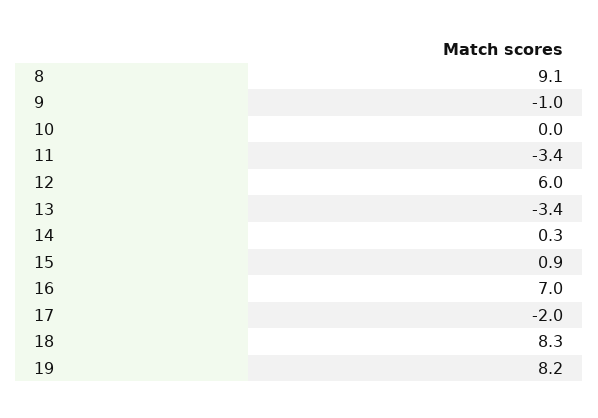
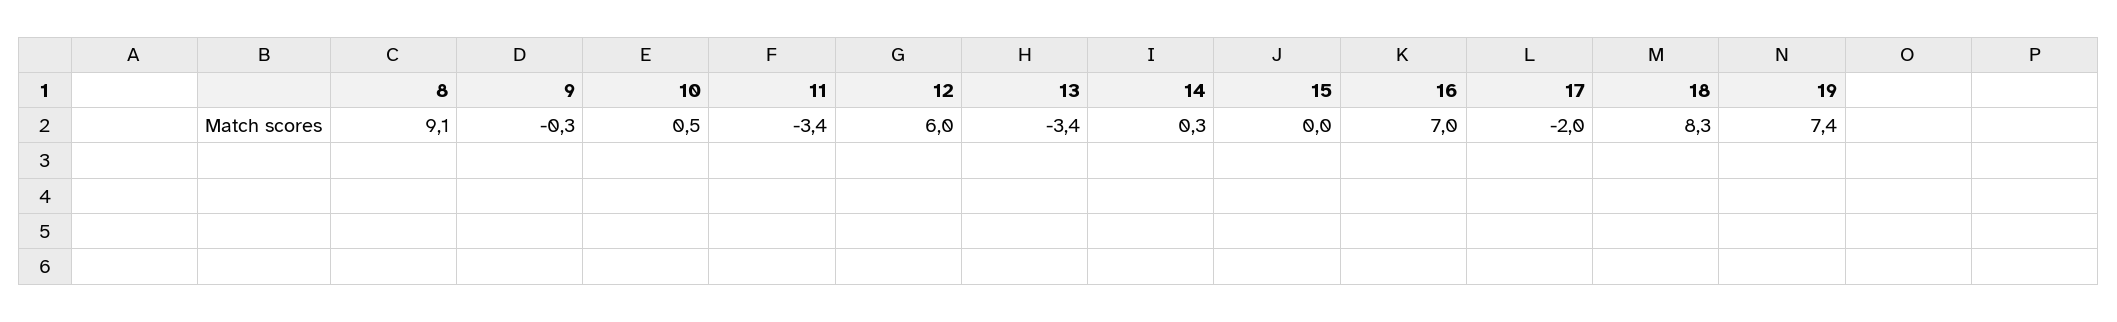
9: -1 -> -0.3
10: 0 -> 0.5
15: 0.9 -> 0
19: 8.2 -> 7.4

